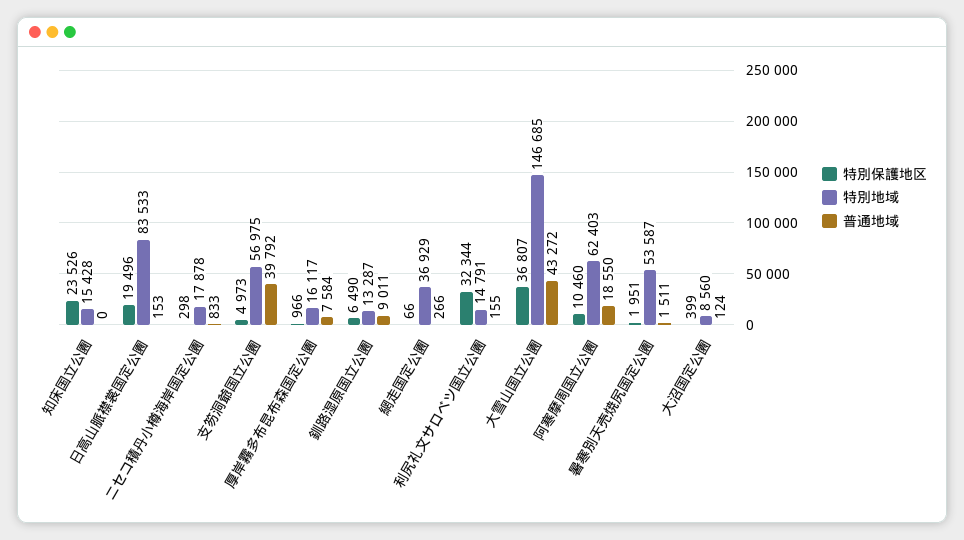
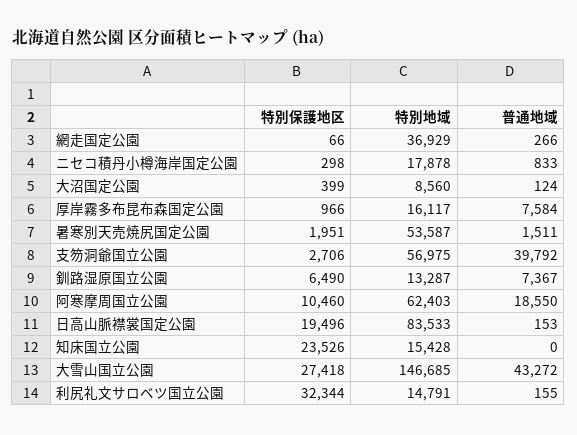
特別保護地区, 支笏洞爺国立公園: 4973 -> 2706
普通地域, 釧路湿原国立公園: 9011 -> 7367
特別保護地区, 大雪山国立公園: 36807 -> 27418

